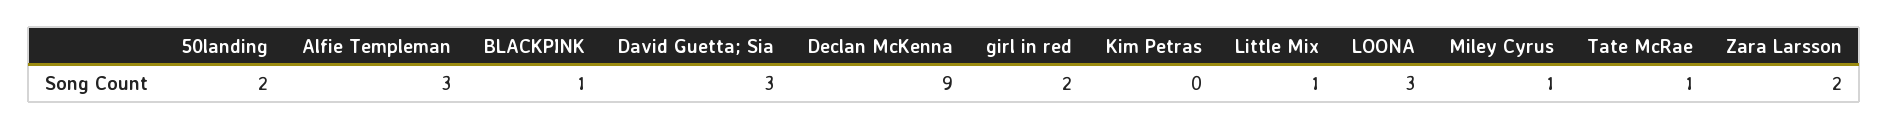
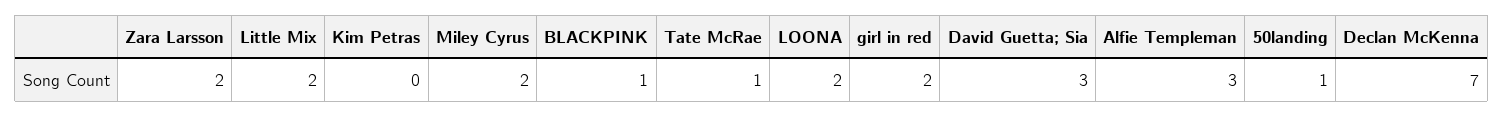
50landing: 2 -> 1
Declan McKenna: 9 -> 7
Little Mix: 1 -> 2
LOONA: 3 -> 2
Miley Cyrus: 1 -> 2

